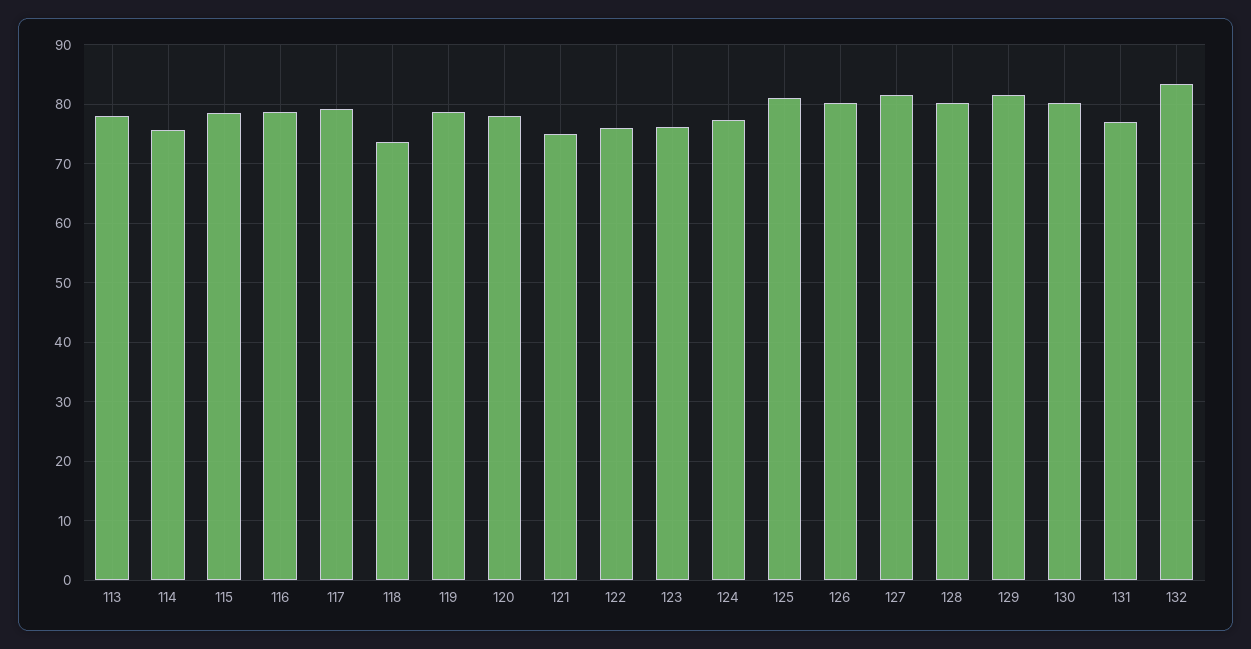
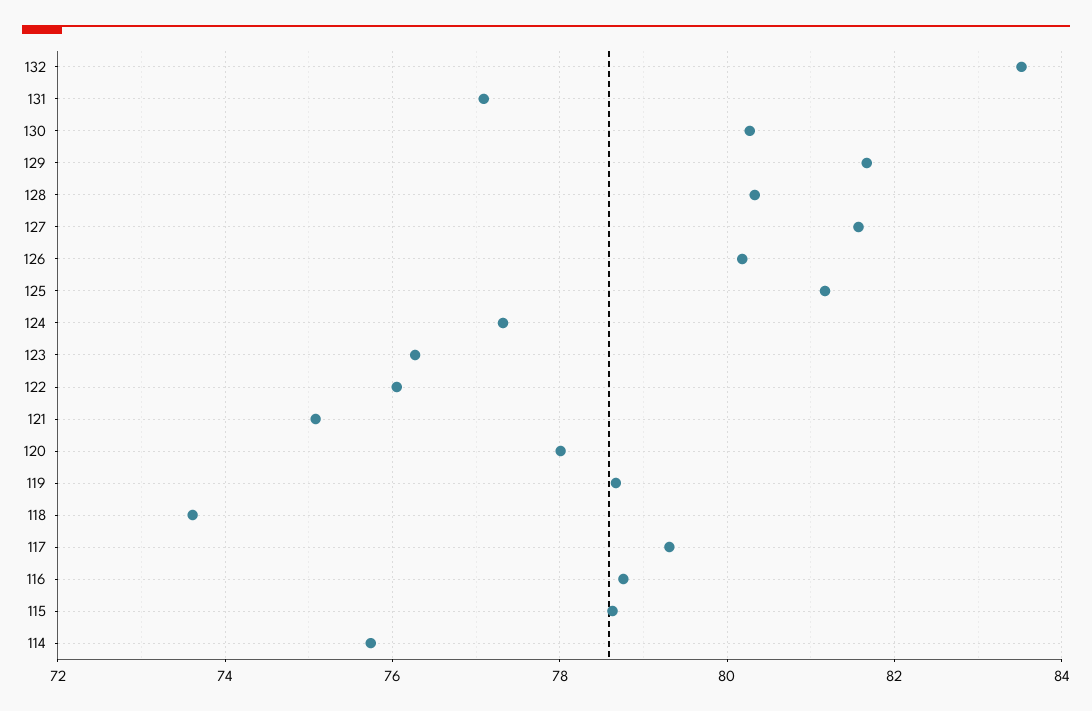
113: 78 -> none

